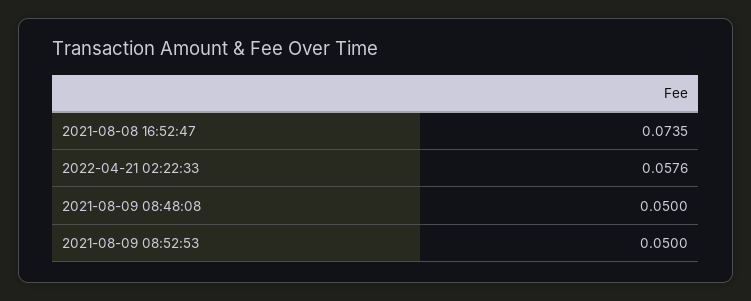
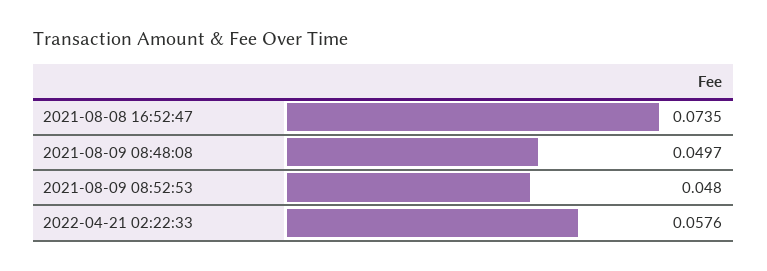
2021-08-09 08:48:08: 0.05 -> 0.0497
2021-08-09 08:52:53: 0.05 -> 0.048

